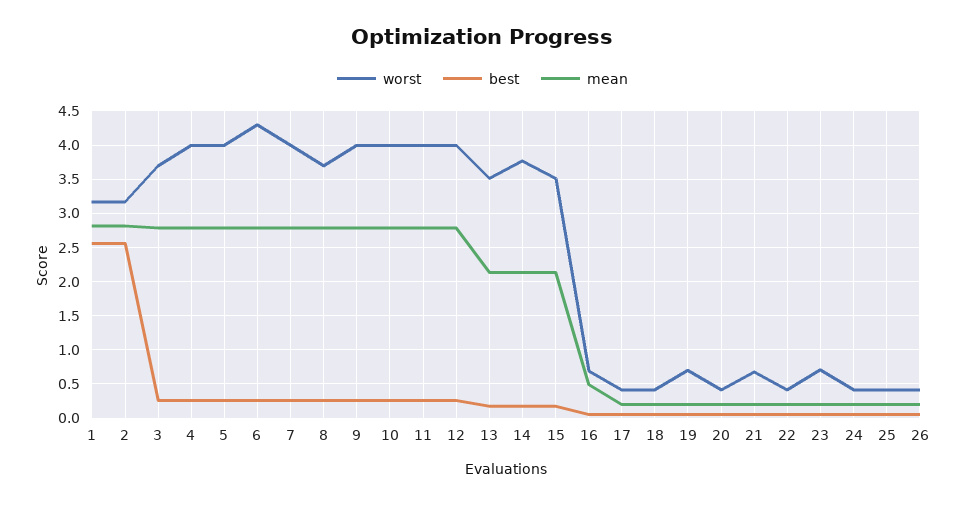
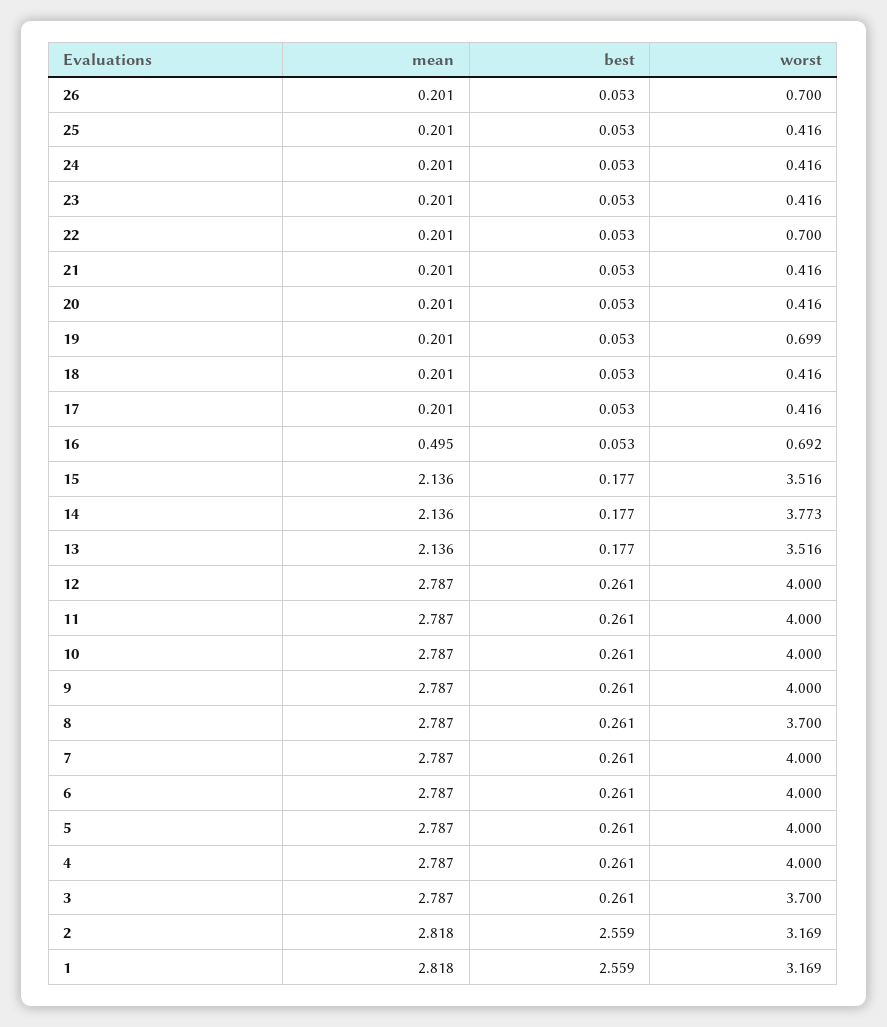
worst, 6: 4.3 -> 4
worst, 21: 0.7 -> 0.416
worst, 22: 0.4 -> 0.7
worst, 23: 0.7 -> 0.416
worst, 26: 0.4 -> 0.7

